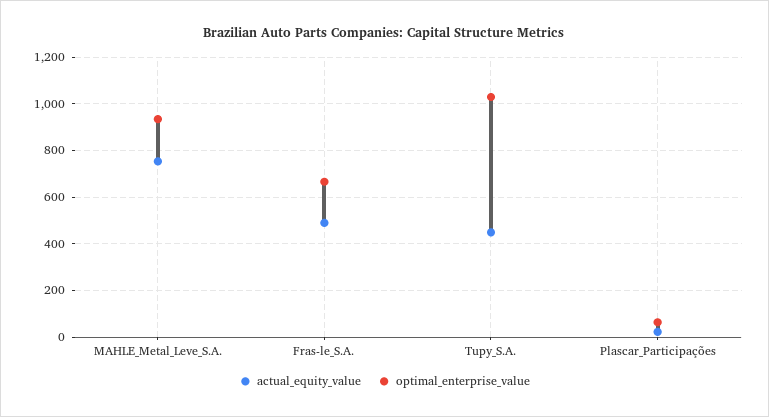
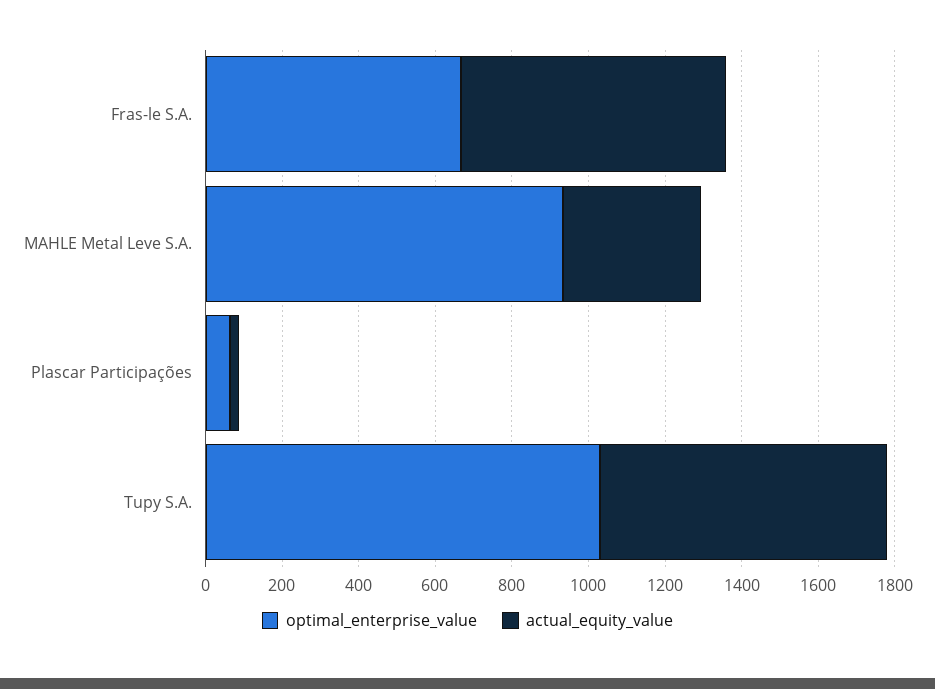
actual_equity_value, MAHLE_Metal_Leve_S.A.: 750 -> 350
actual_equity_value, Fras-le_S.A.: 500 -> 700
actual_equity_value, Tupy_S.A.: 450 -> 750

